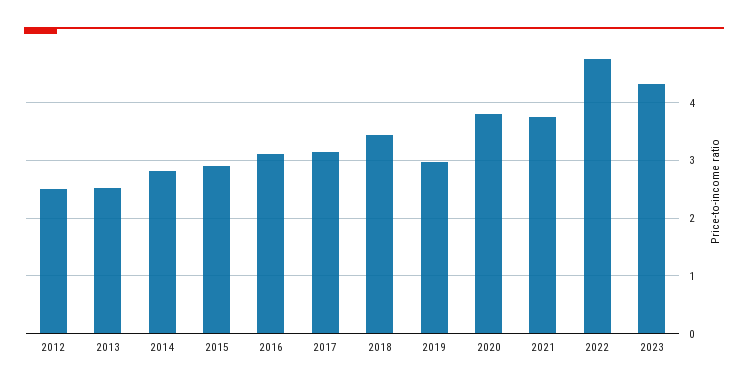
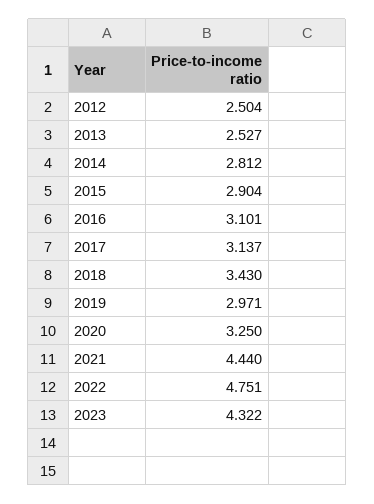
2020: 3.8 -> 3.25
2021: 3.8 -> 4.44

